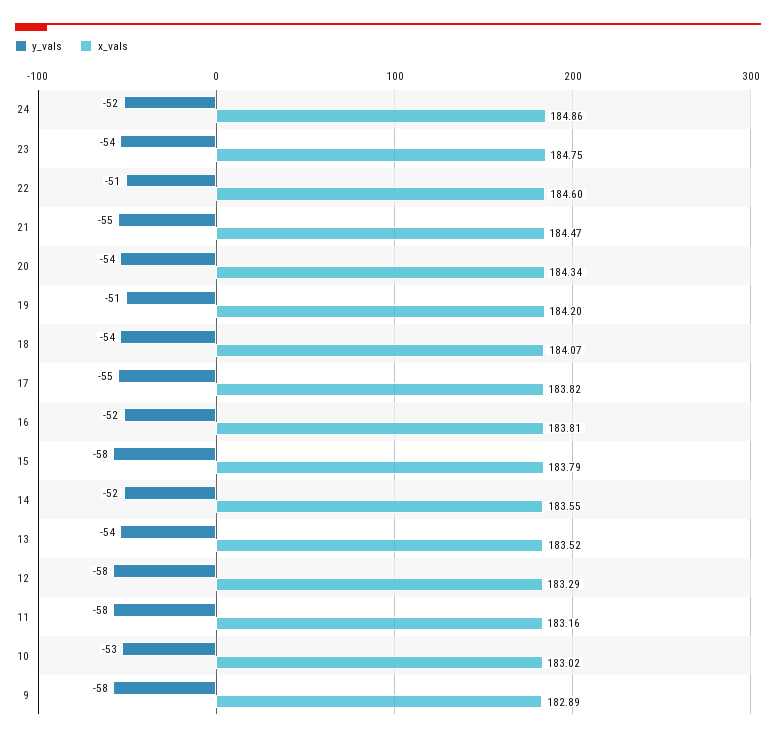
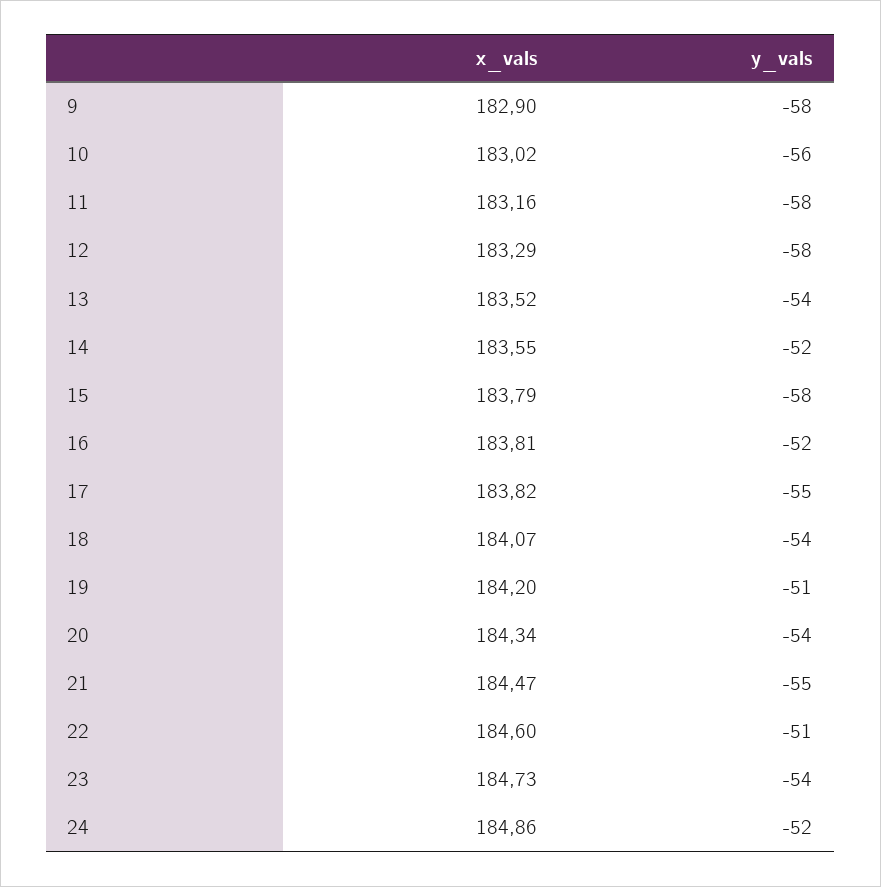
x_vals, 23: 184.75 -> 184.73
y_vals, 10: -53 -> -56
x_vals, 9: 182.89 -> 182.9

